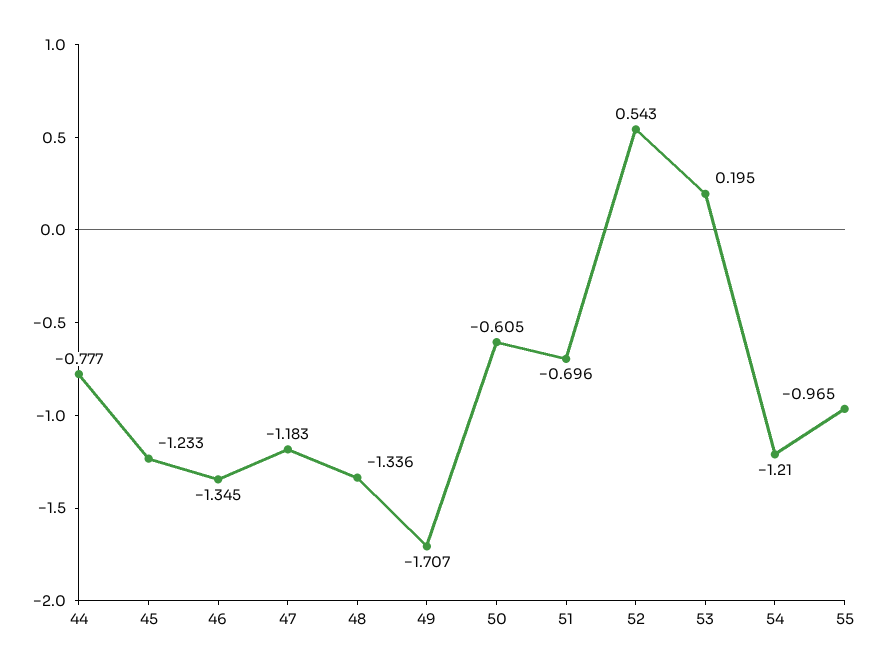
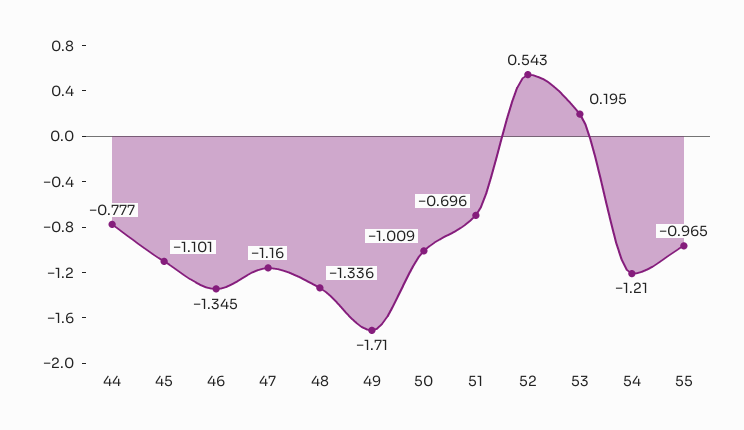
45: -1.233 -> -1.101
47: -1.183 -> -1.16
49: -1.707 -> -1.71
50: -0.605 -> -1.009

